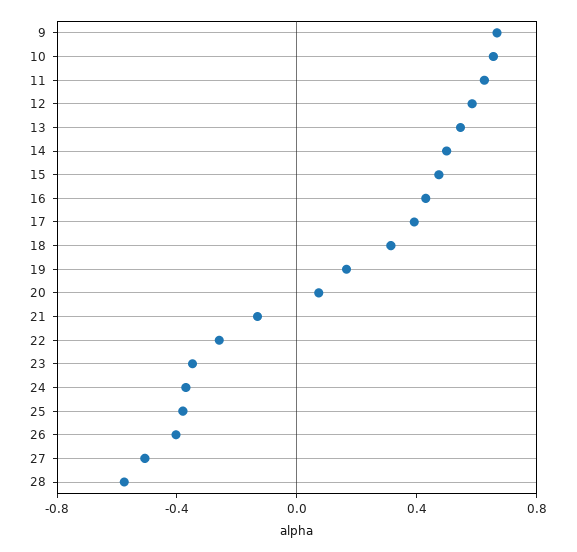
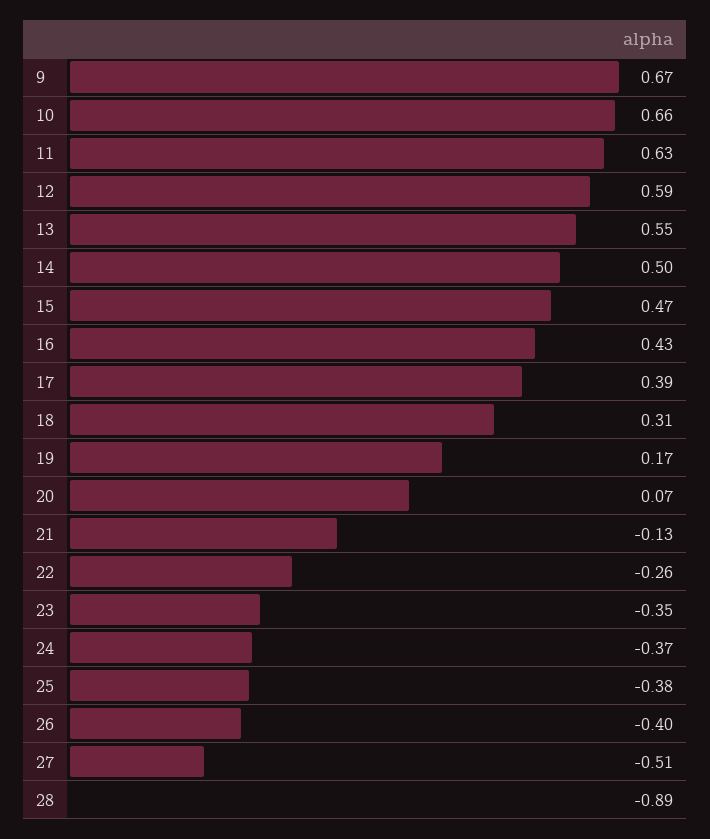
28: -0.6 -> -0.89

